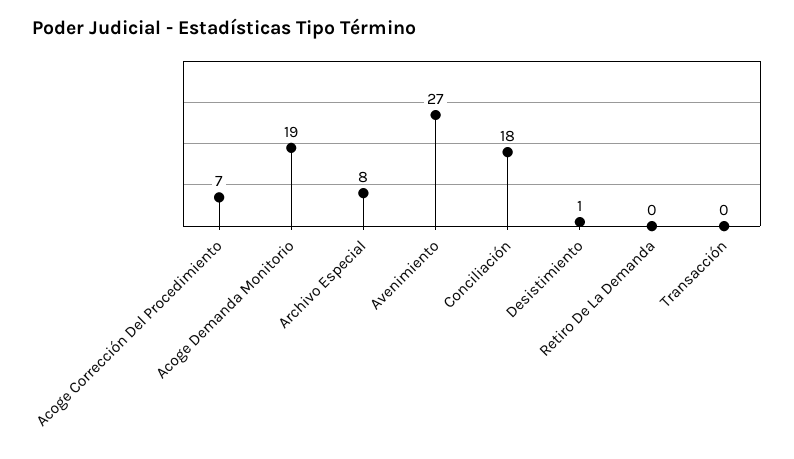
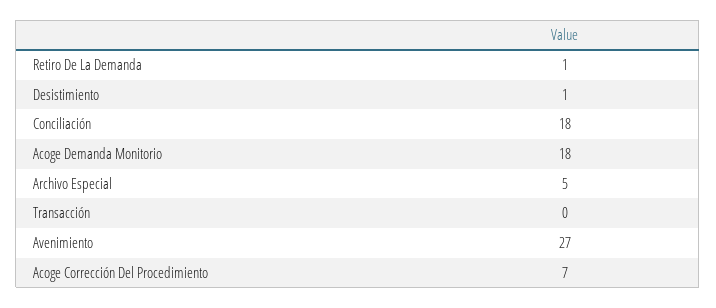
Acoge Demanda Monitorio: 19 -> 18
Archivo Especial: 8 -> 5
Retiro De La Demanda: 0 -> 1

